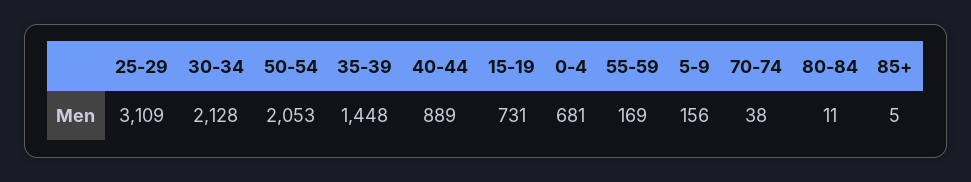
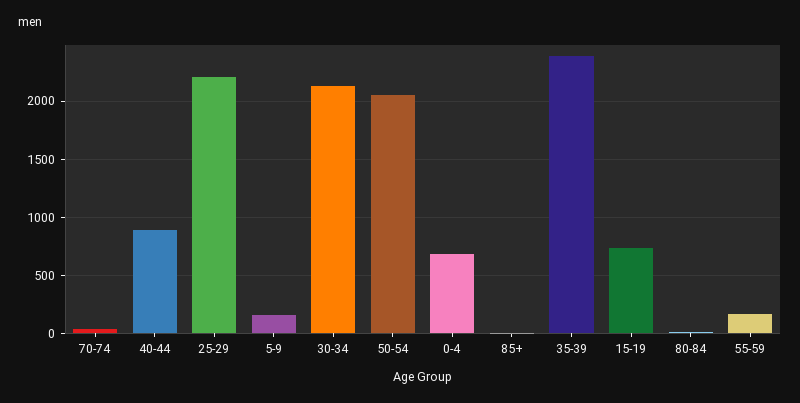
25-29: 3109 -> 2200
35-39: 1448 -> 2400

